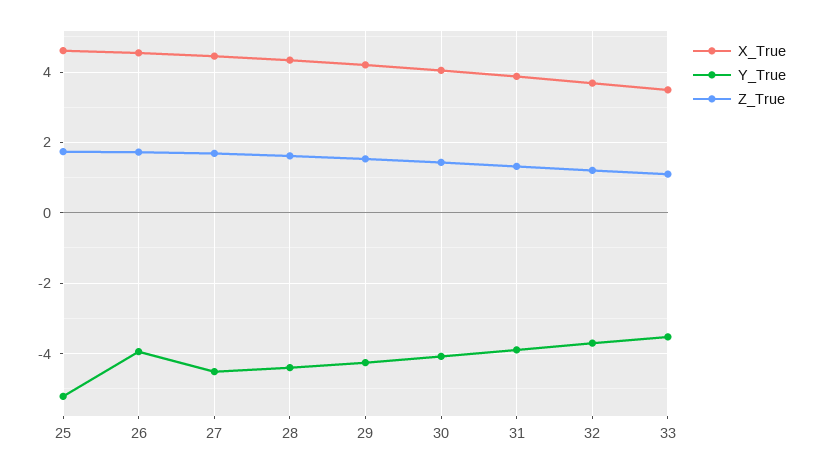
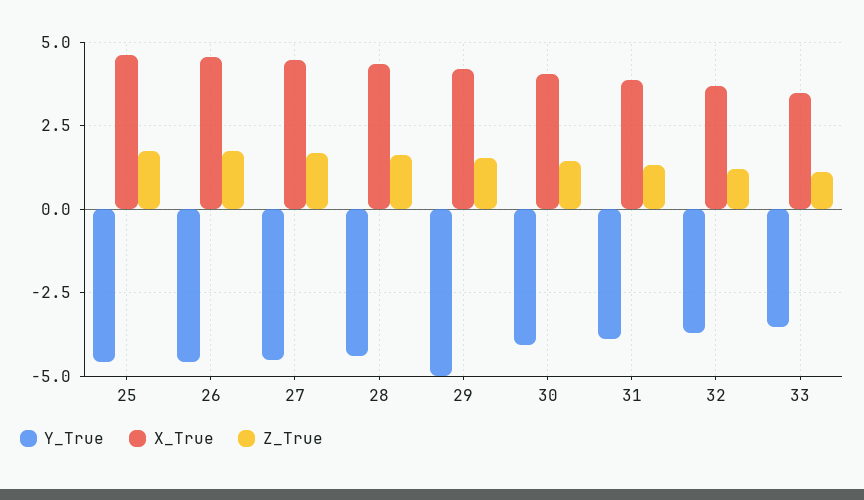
Y_True, 25: -5.2 -> -4.5
Y_True, 26: -4 -> -4.5
Y_True, 29: -4.2 -> -5

